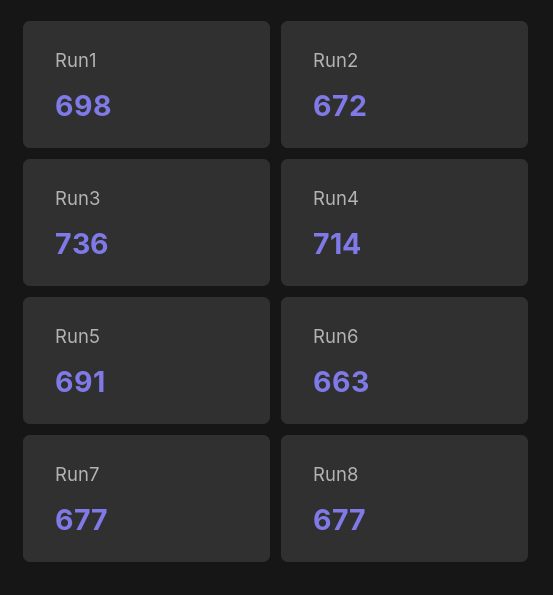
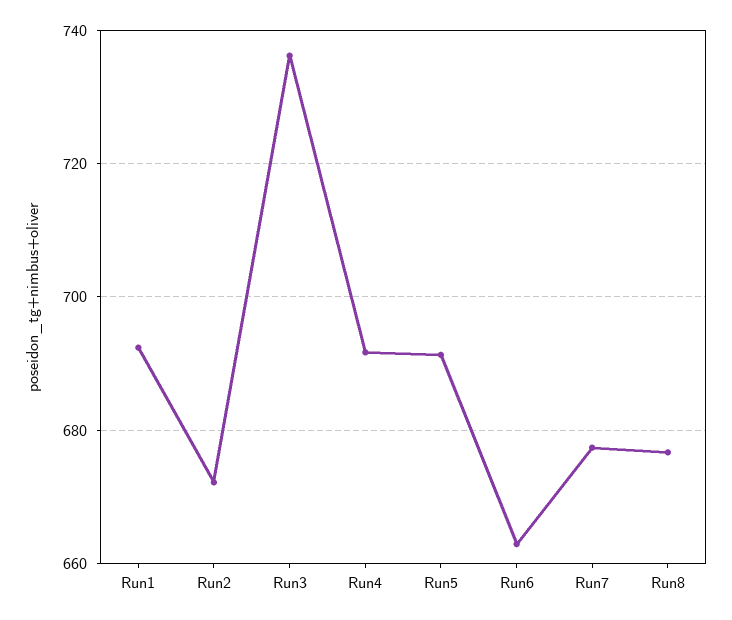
Run1: 698 -> 692
Run4: 714 -> 692

